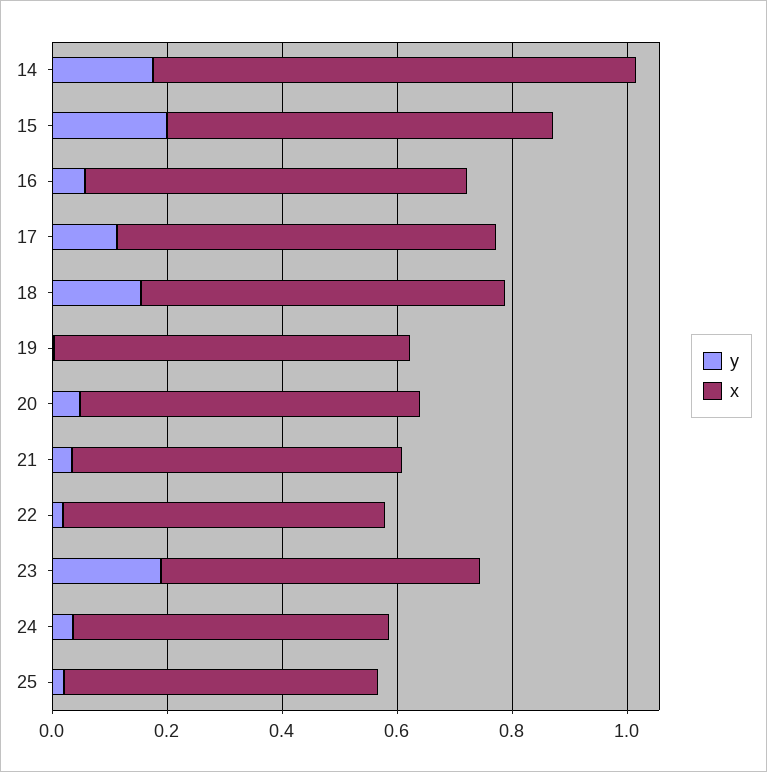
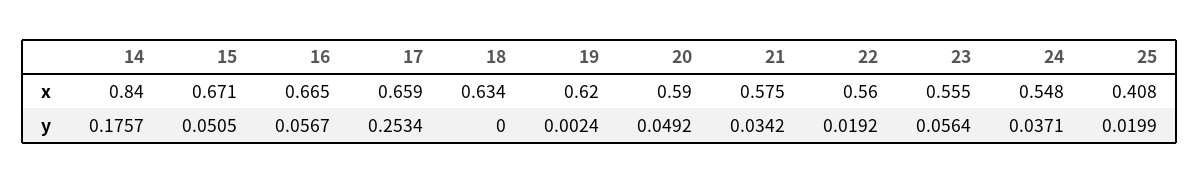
y, 15: 0.2 -> 0.0505
y, 17: 0.1 -> 0.2534
y, 18: 0.15 -> 0
y, 23: 0.2 -> 0.0564
x, 25: 0.55 -> 0.408

